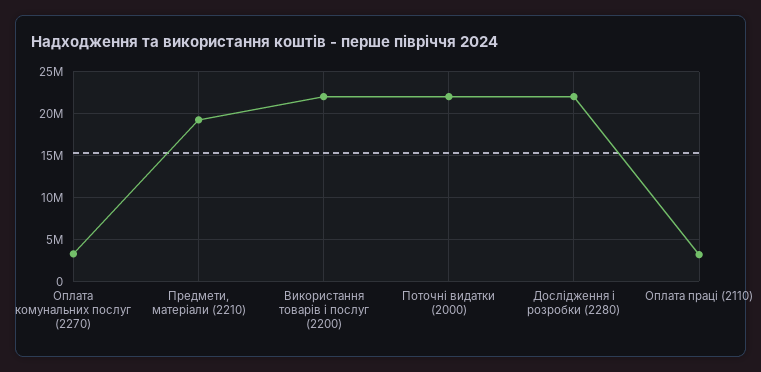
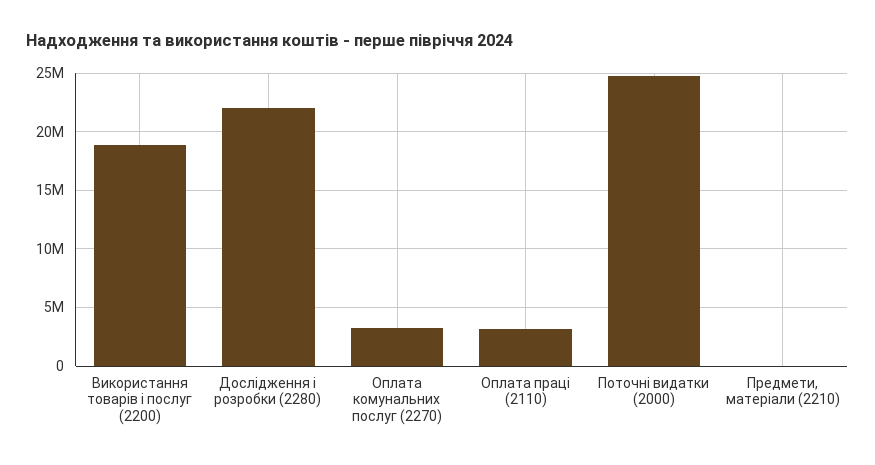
Предмети, матеріали (2210): 19000000 -> 0
Використання товарів і послуг (2200): 22000000 -> 19000000
Поточні видатки (2000): 22000000 -> 25000000

